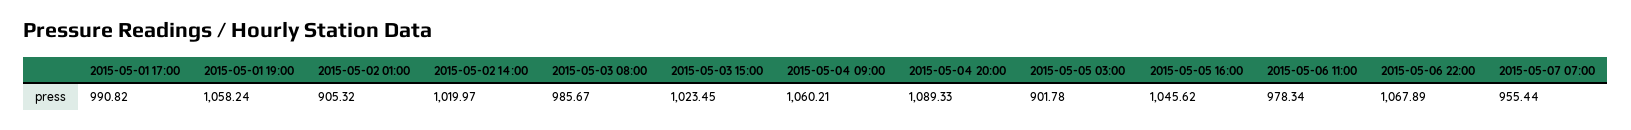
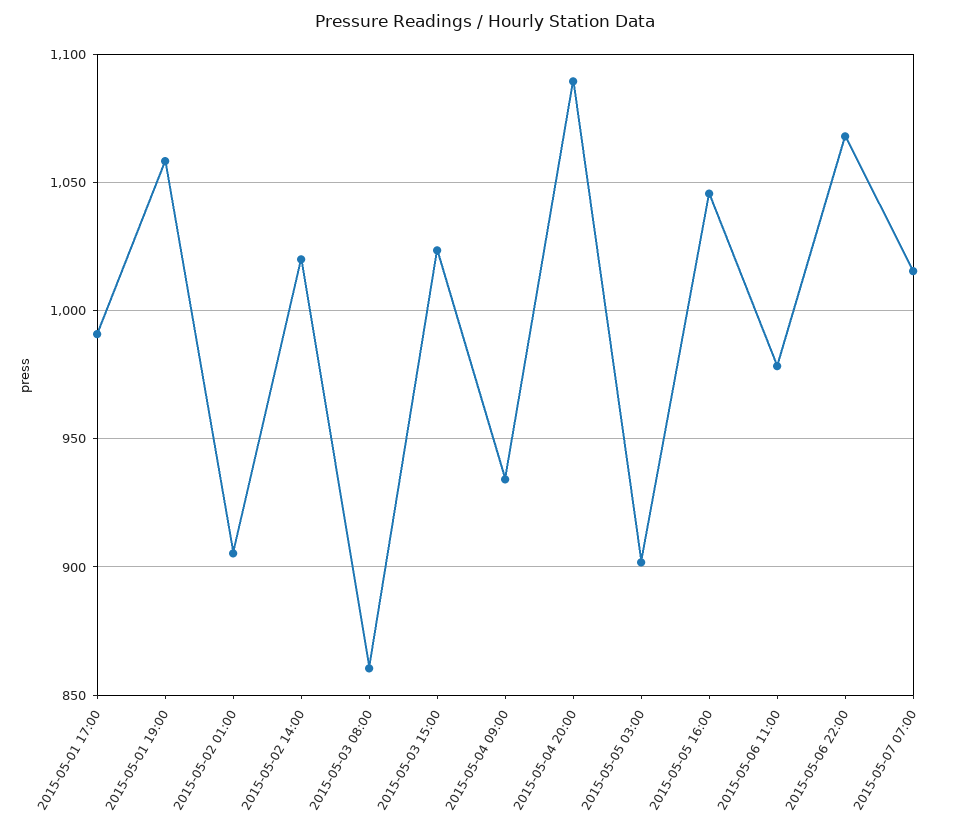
2015-05-03 08:00: 985.67 -> 860
2015-05-04 09:00: 1060.21 -> 935
2015-05-07 07:00: 955.44 -> 1015

